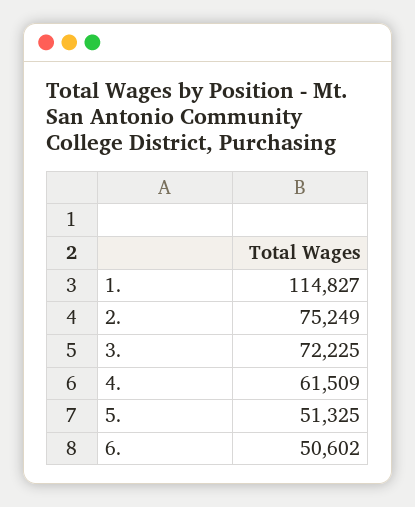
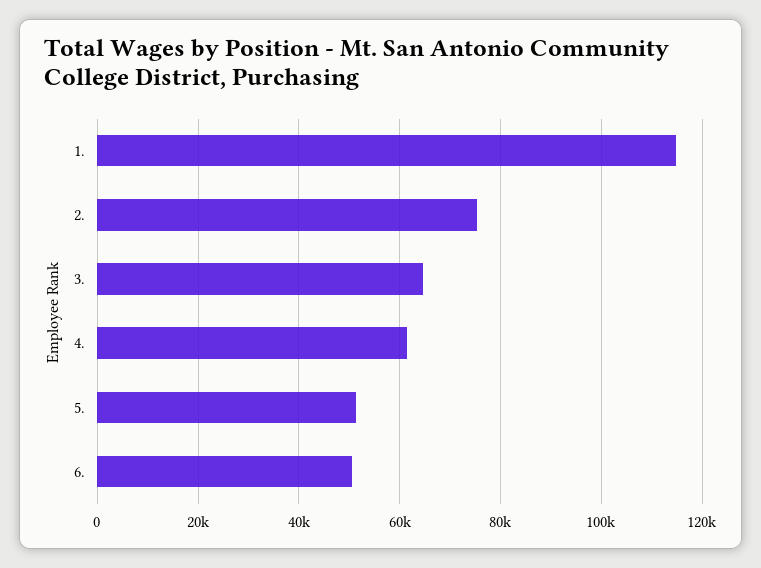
3.: 72225 -> 64000

